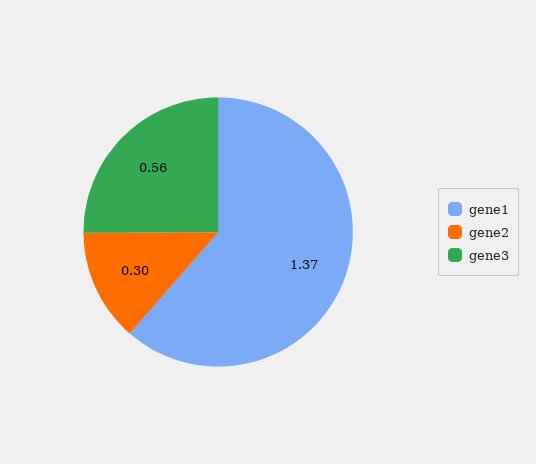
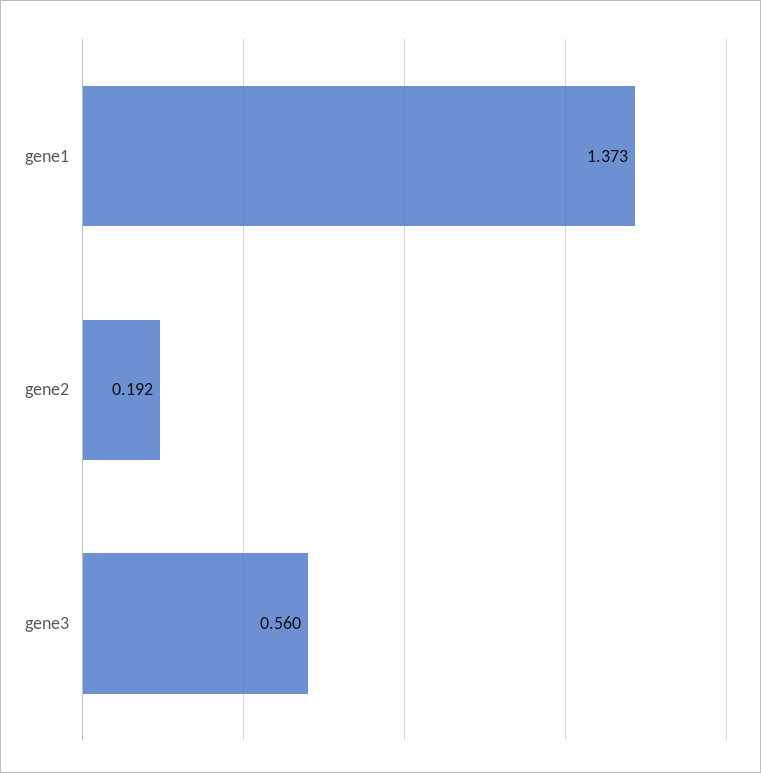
gene2: 0.3 -> 0.192

